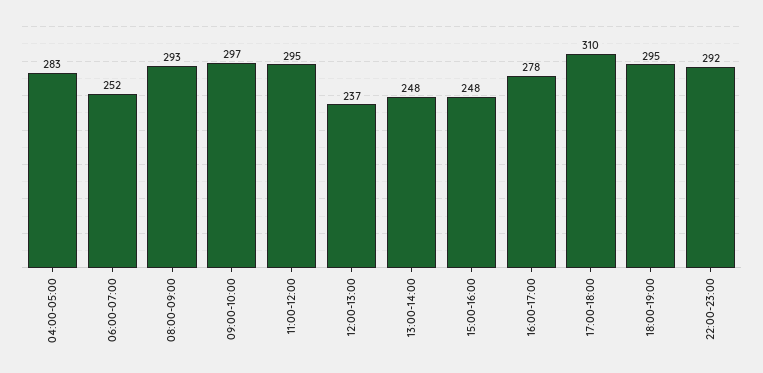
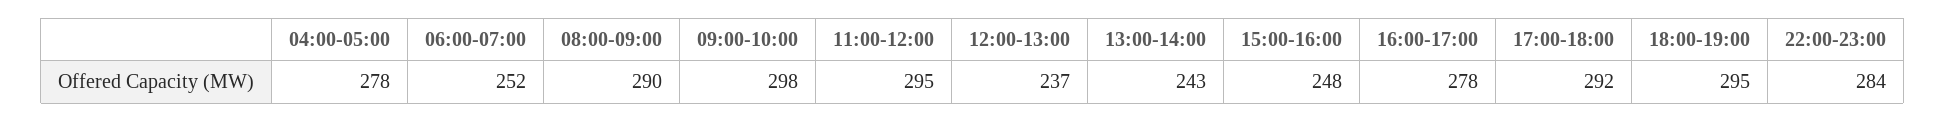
04:00-05:00: 283 -> 278
08:00-09:00: 293 -> 290
09:00-10:00: 297 -> 298
13:00-14:00: 248 -> 243
17:00-18:00: 310 -> 292
22:00-23:00: 292 -> 284

